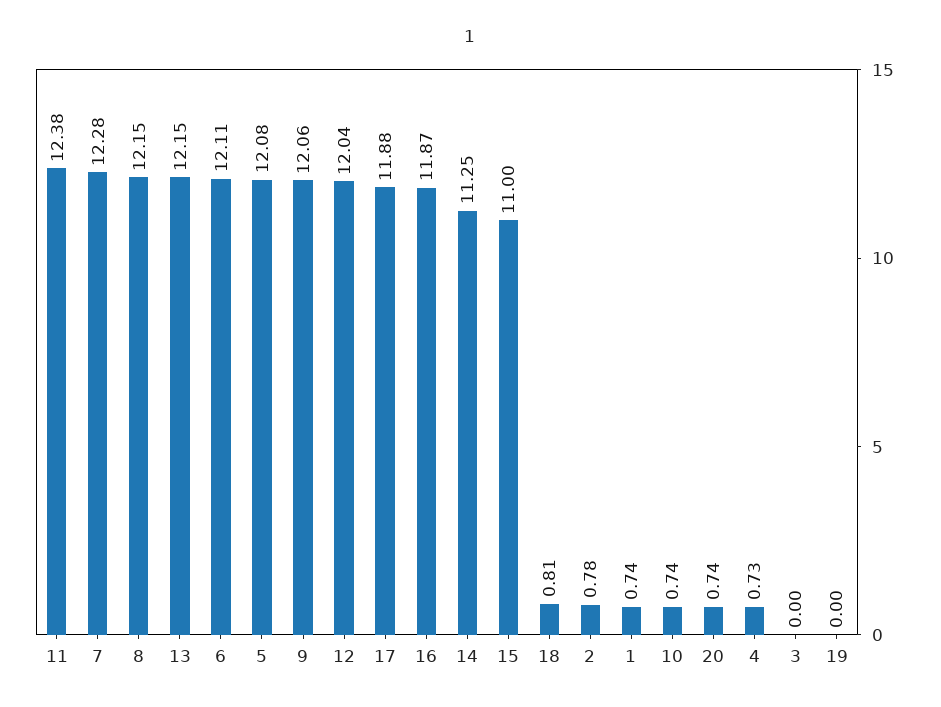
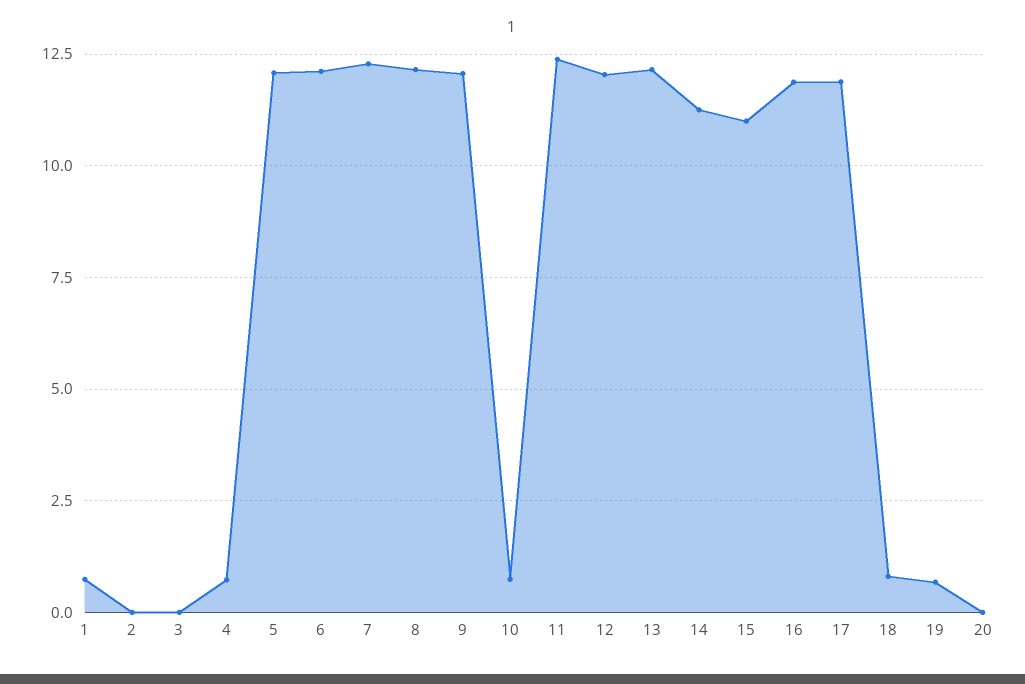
2: 0.78 -> 0
20: 0.74 -> 0
19: 0 -> 0.75

